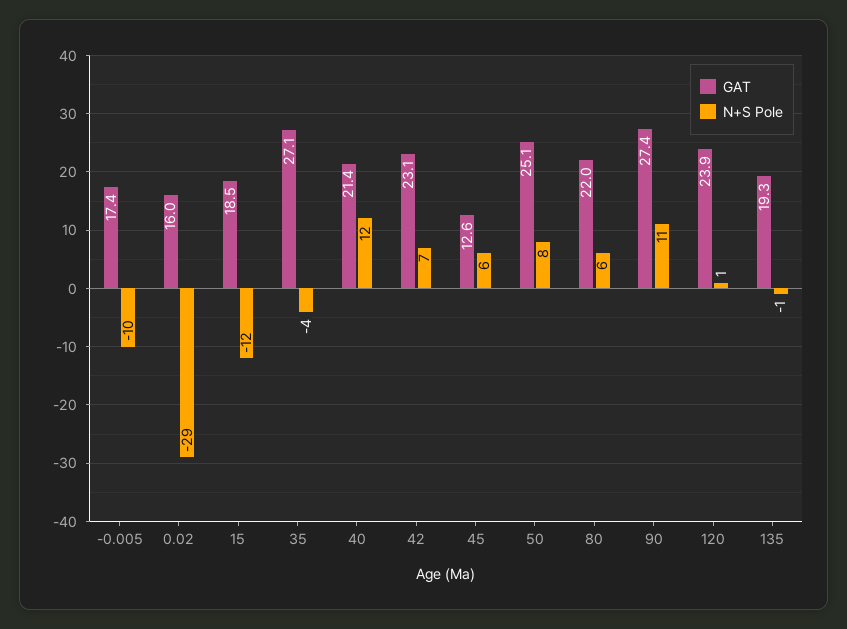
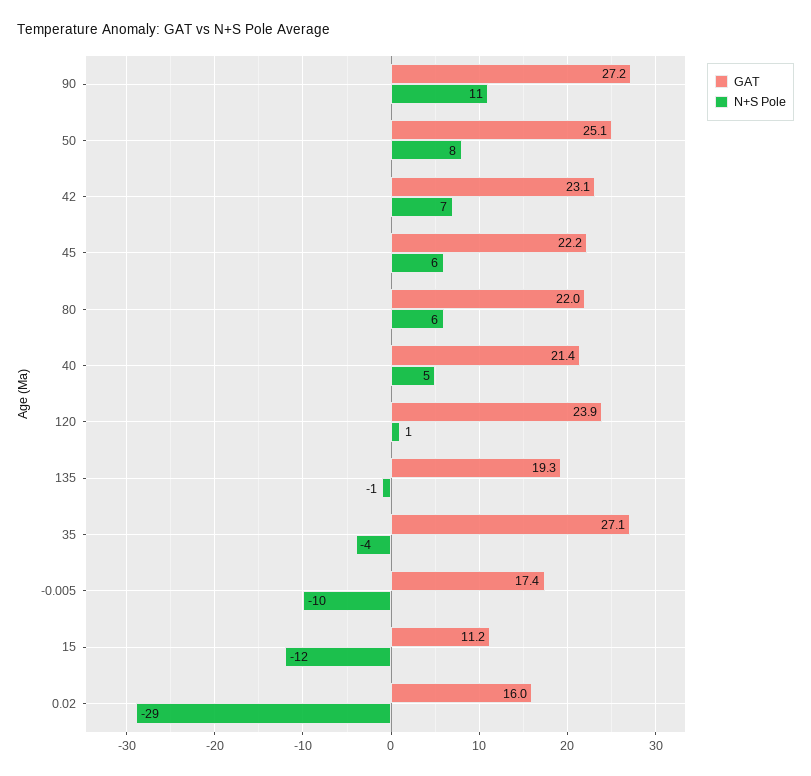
GAT, 15: 18.5 -> 11.2
N+S Pole, 40: 12 -> 5
GAT, 45: 12.6 -> 22.2
GAT, 90: 27.4 -> 27.2

